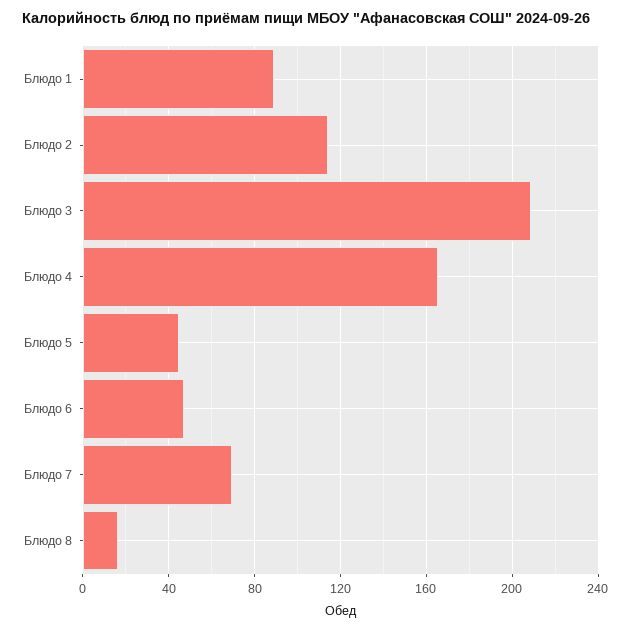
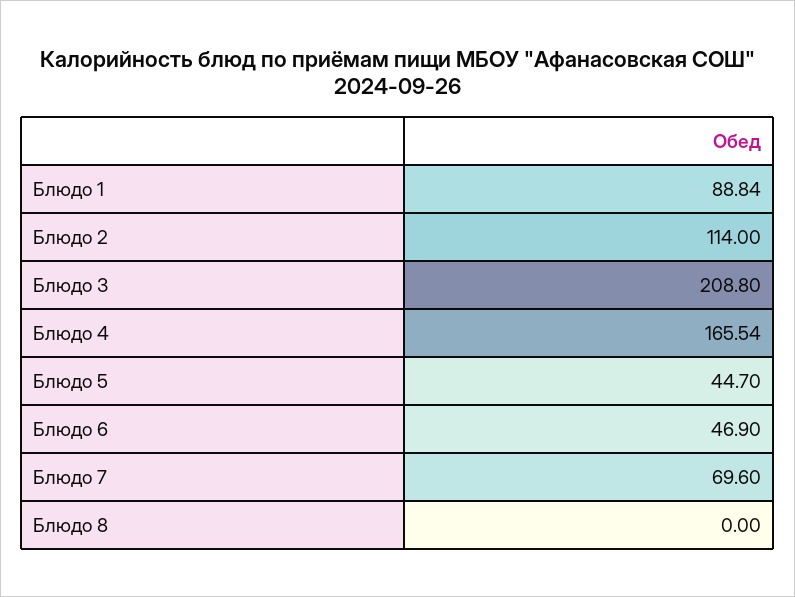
Блюдо 8: 15 -> 0

